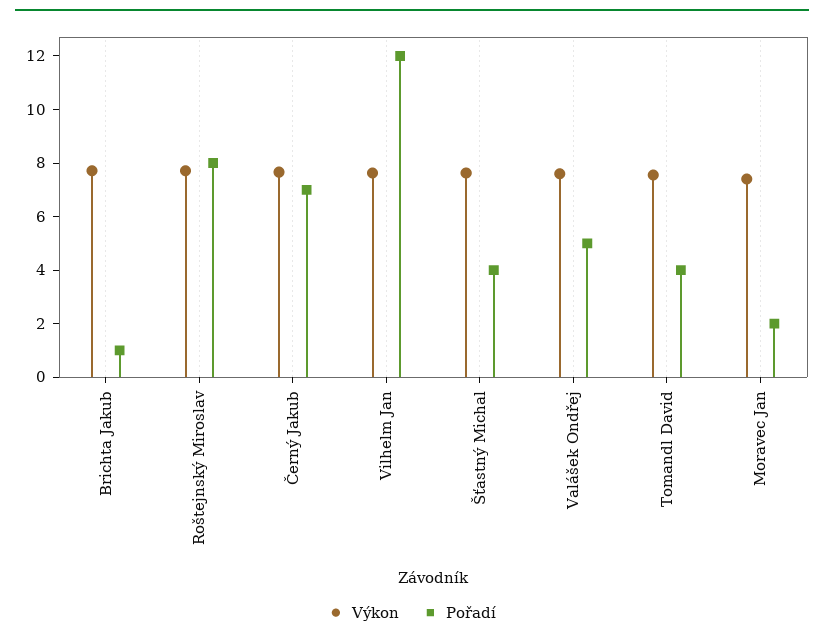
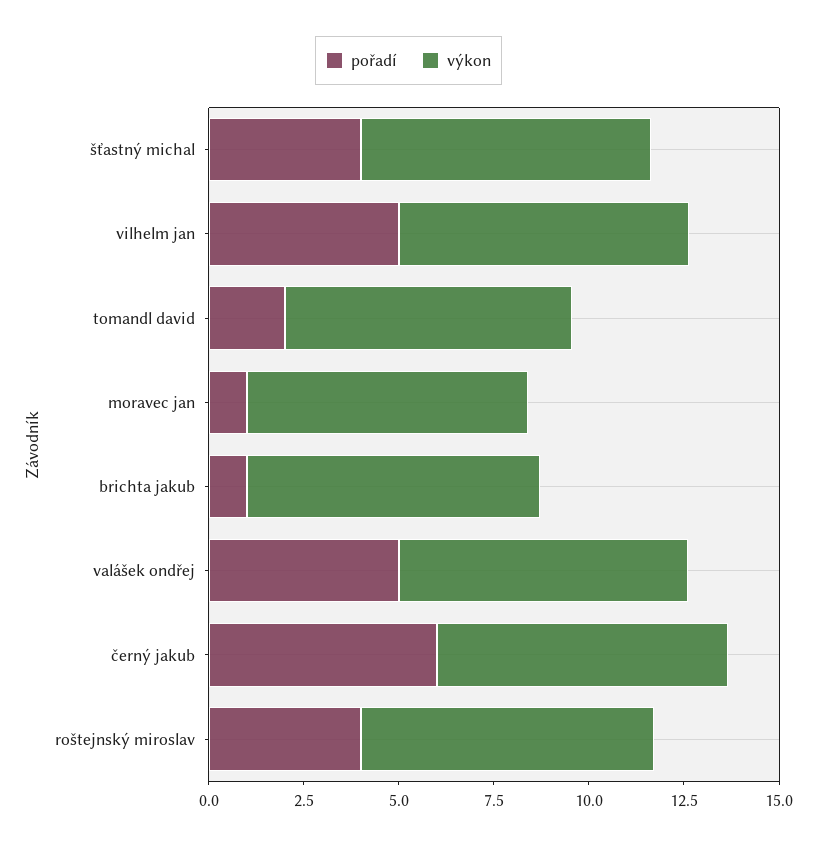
Pořadí, Roštejnský Miroslav: 8 -> 4
Pořadí, Černý Jakub: 7 -> 6
Pořadí, Vilhelm Jan: 12 -> 5
Pořadí, Tomandl David: 4 -> 2
Pořadí, Moravec Jan: 2 -> 1

